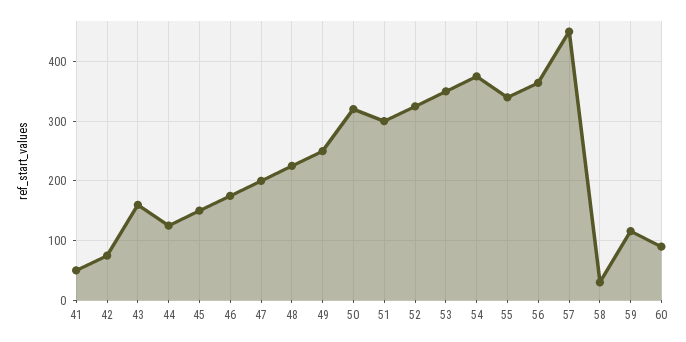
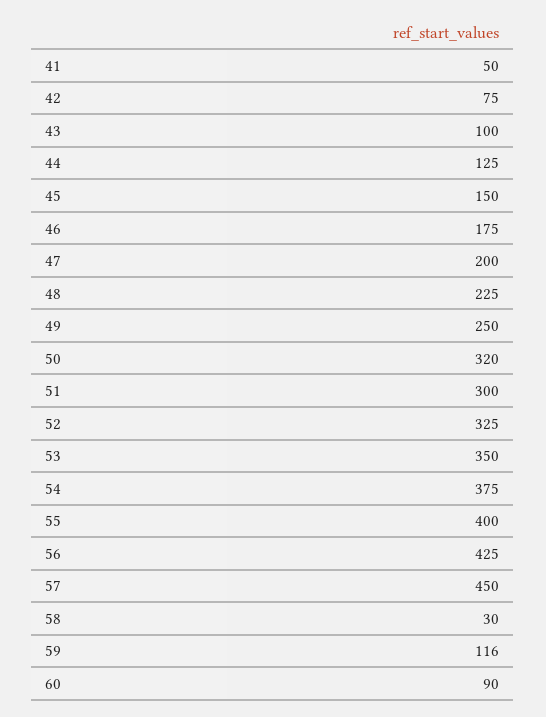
43: 160 -> 100
55: 340 -> 400
56: 360 -> 425

